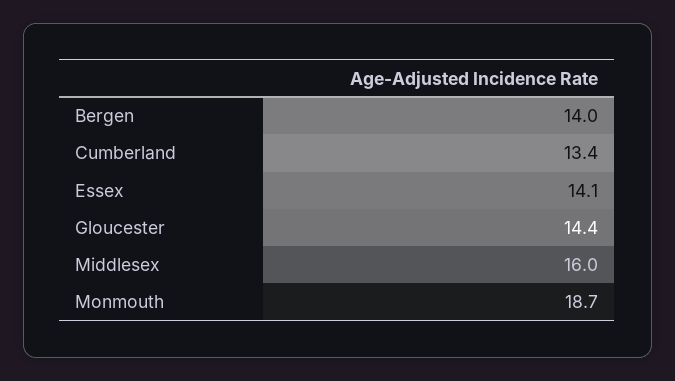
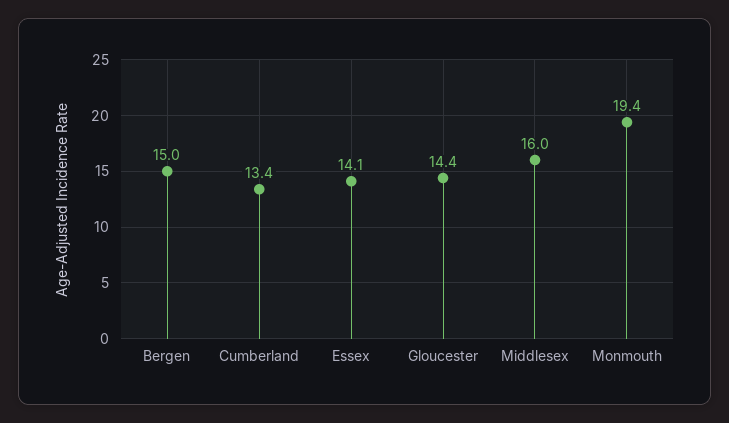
Bergen: 14 -> 15
Monmouth: 18.7 -> 19.4

